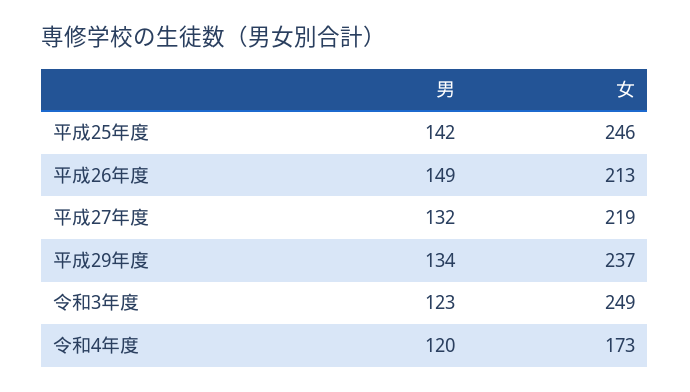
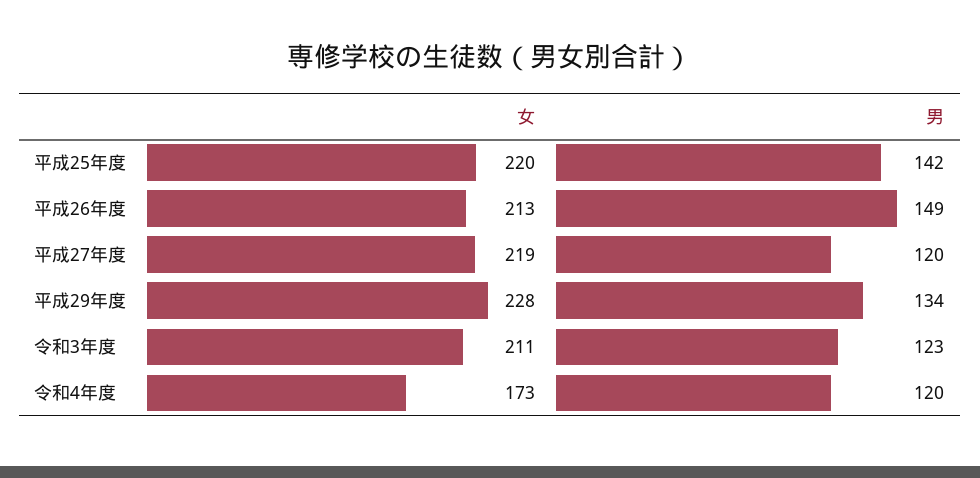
女, 平成25年度: 246 -> 220
男, 平成27年度: 132 -> 120
女, 平成29年度: 237 -> 228
女, 令和3年度: 249 -> 211

